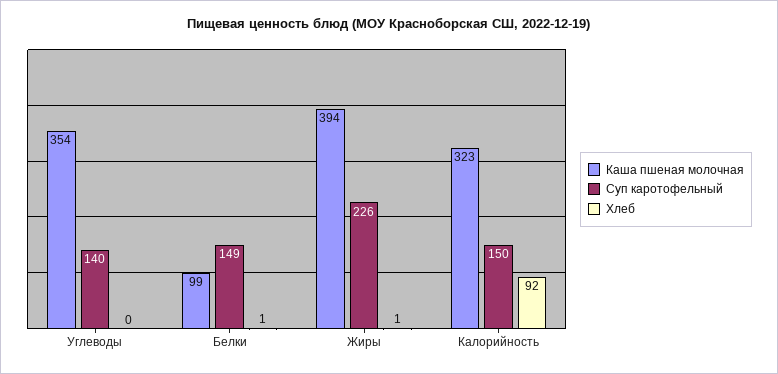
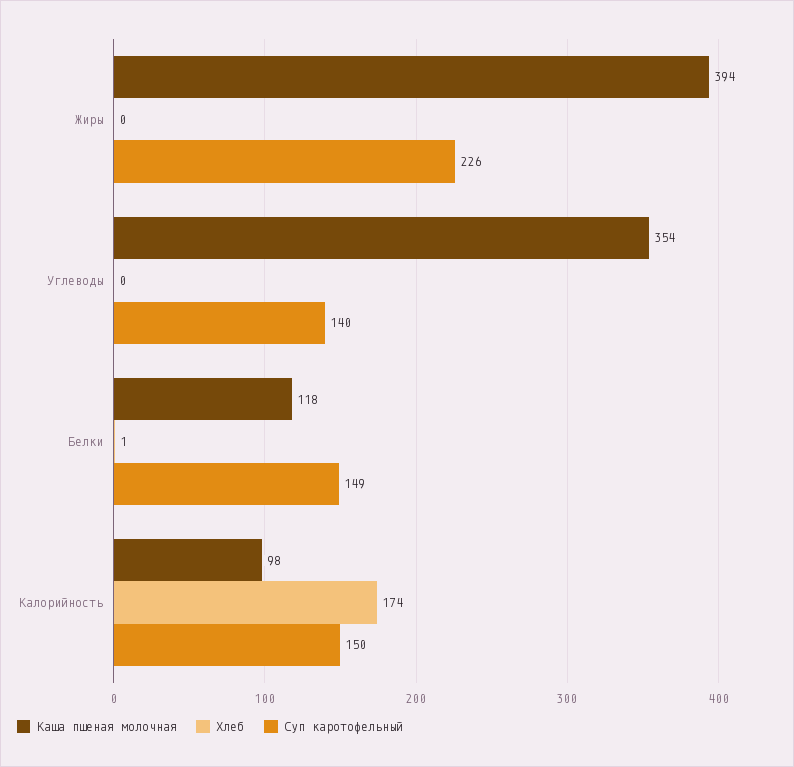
Каша пшеная молочная, Белки: 99 -> 118
Хлеб, Жиры: 1 -> 0
Каша пшеная молочная, Калорийность: 323 -> 98
Хлеб, Калорийность: 92 -> 174

